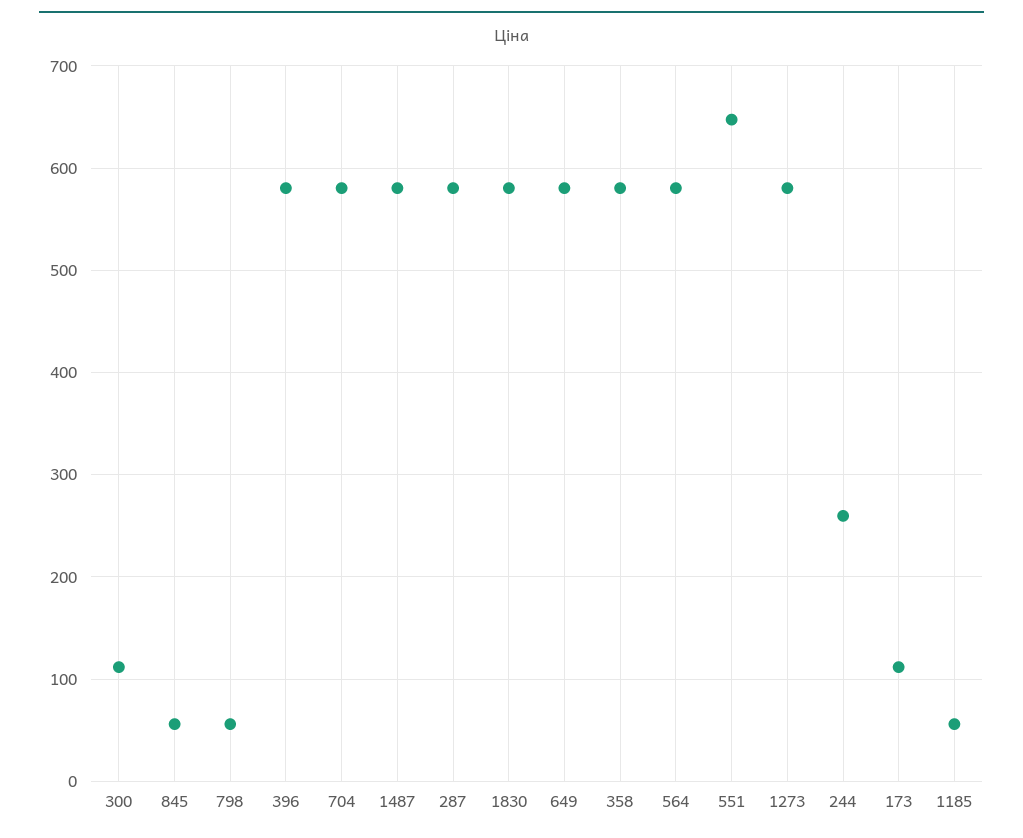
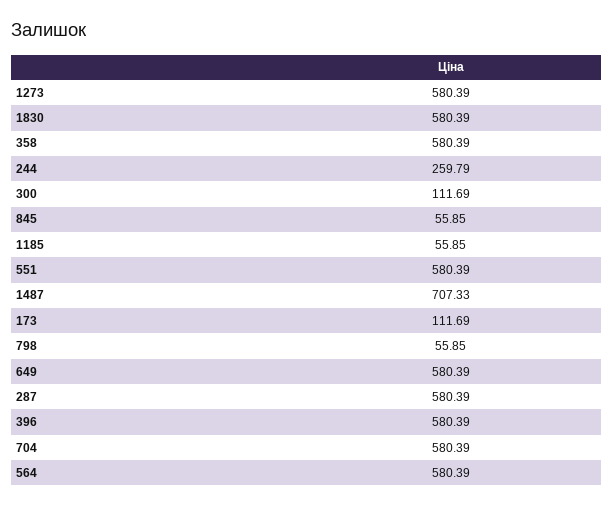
1487: 580 -> 707.33
551: 650 -> 580.39

